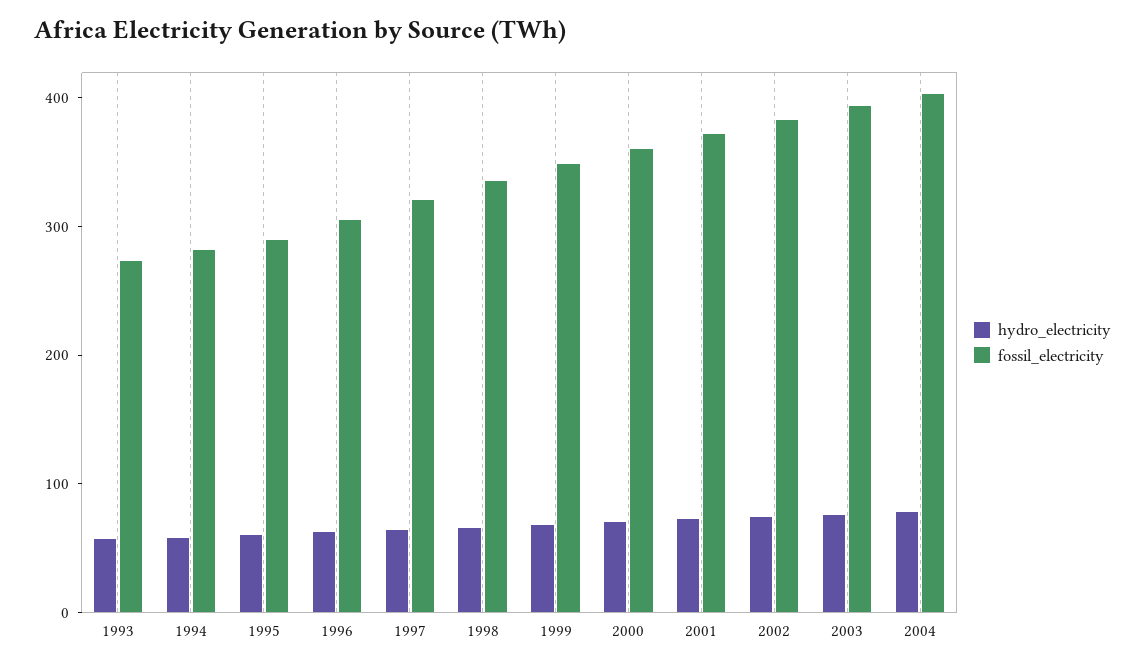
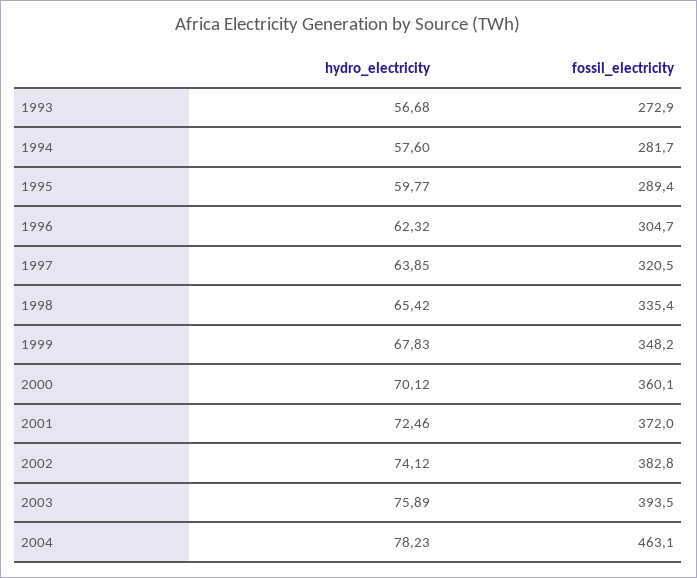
fossil_electricity, 2004: 400 -> 463.1

